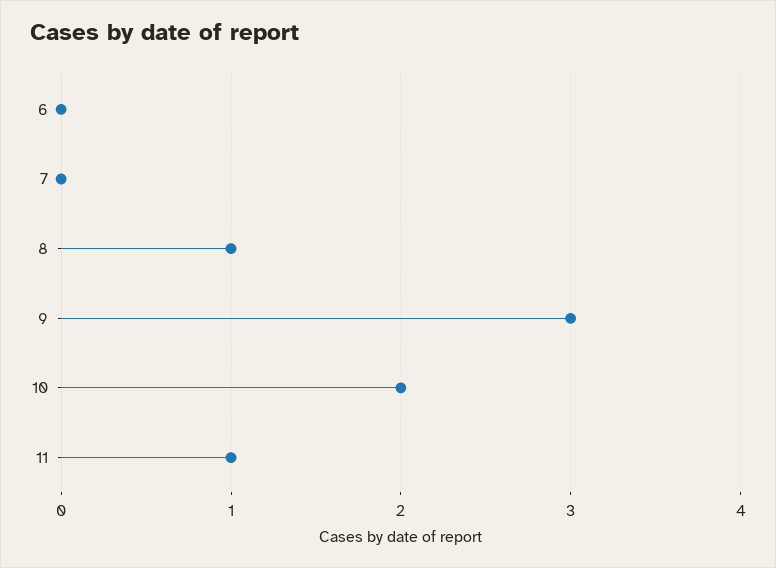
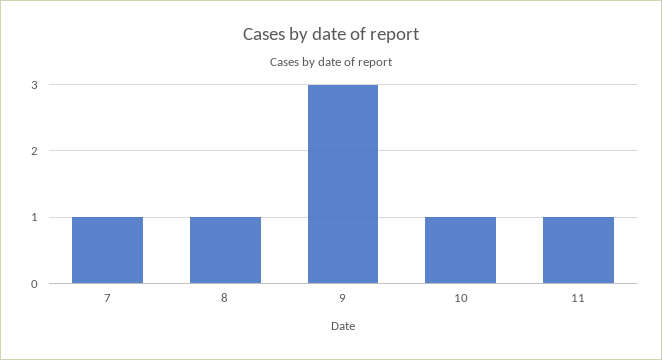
6: 0 -> none
7: 0 -> 1
10: 2 -> 1

